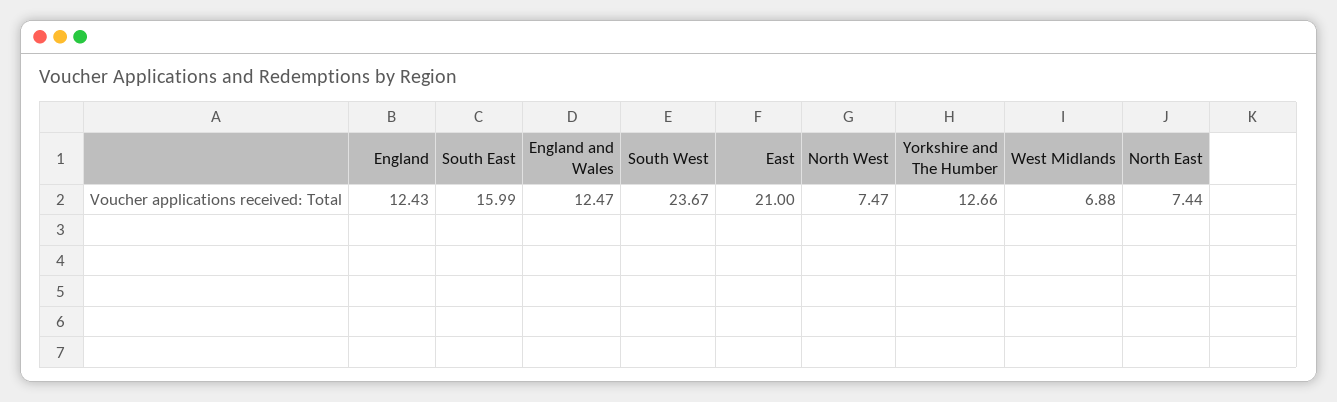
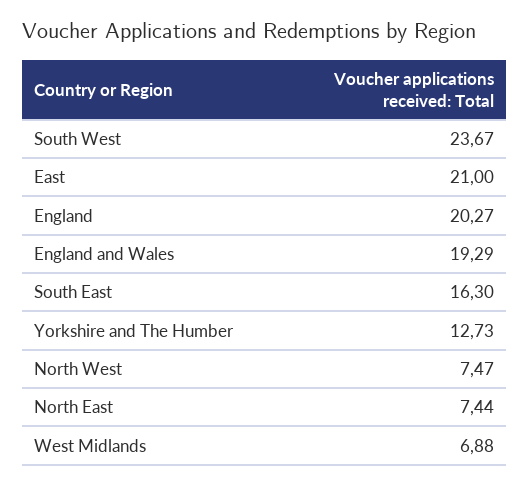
England: 12.43 -> 20.27
South East: 15.99 -> 16.3
England and Wales: 12.47 -> 19.29
Yorkshire and The Humber: 12.66 -> 12.73

